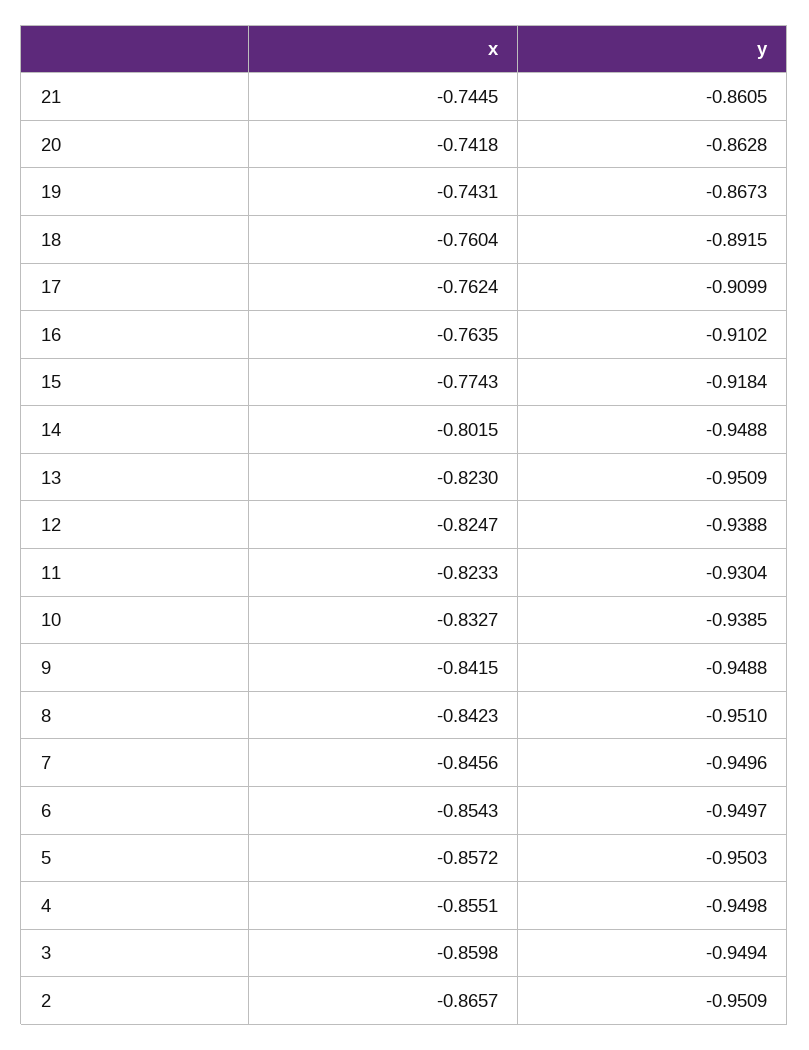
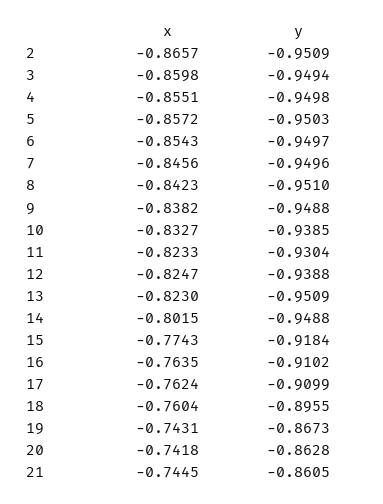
y, 18: -0.8915 -> -0.8955
x, 9: -0.8415 -> -0.8382

